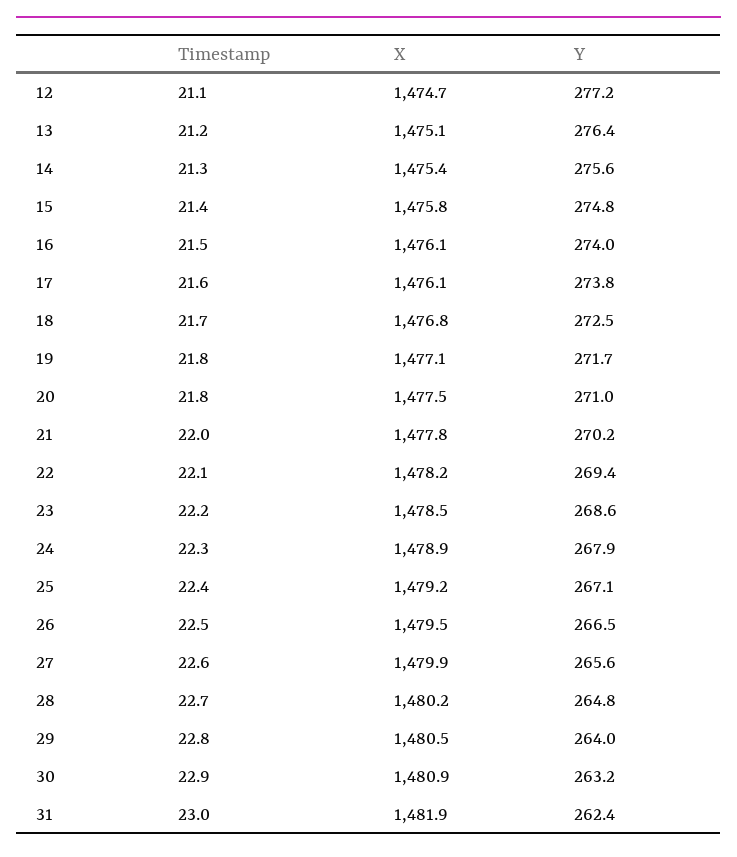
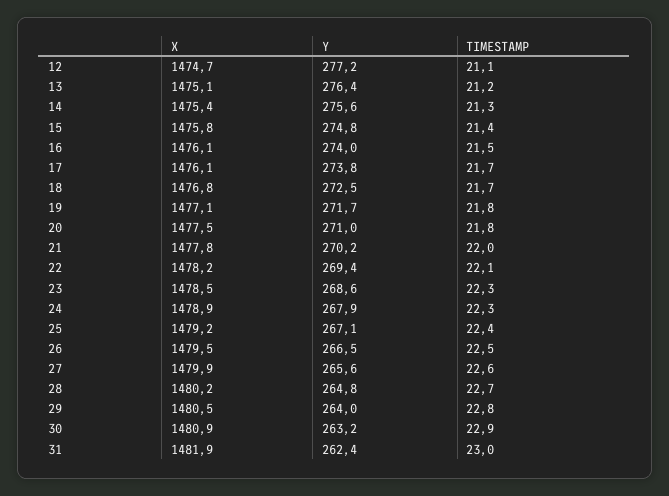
Timestamp, 17: 21.6 -> 21.7
Timestamp, 23: 22.2 -> 22.3

